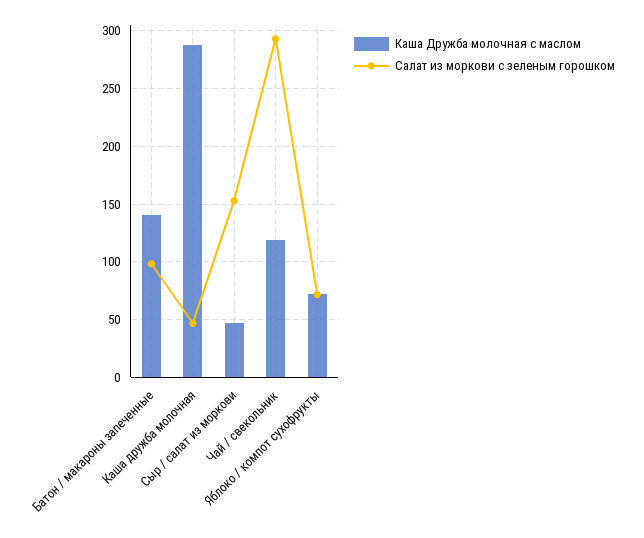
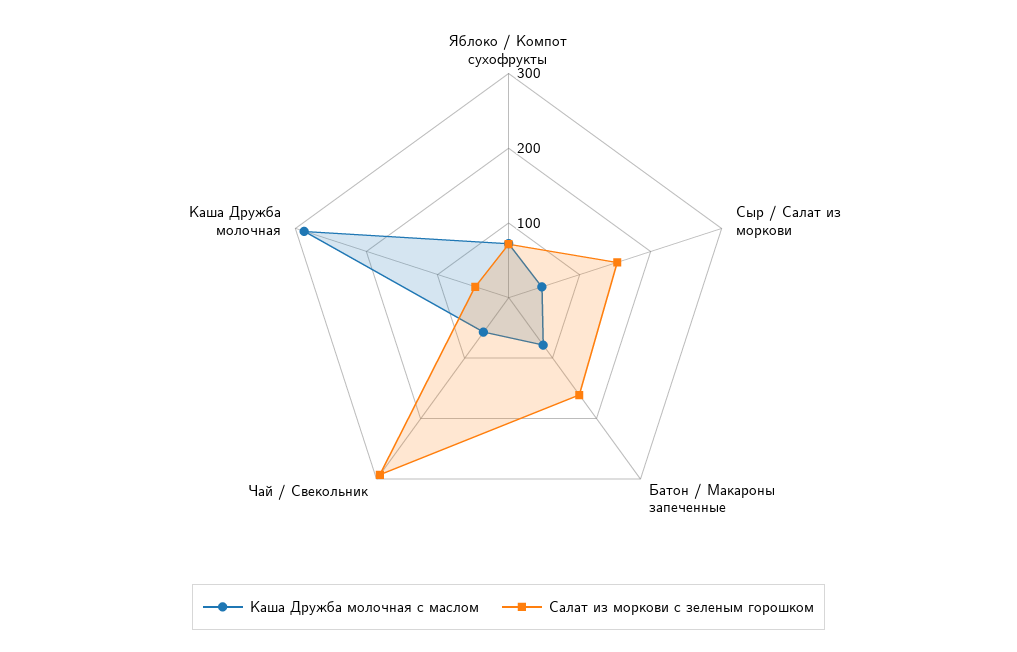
Каша Дружба молочная с маслом, Батон / макароны запеченные: 140 -> 80
Салат из моркови с зеленым горошком, Батон / макароны запеченные: 100 -> 160
Каша Дружба молочная с маслом, Чай / свекольник: 120 -> 60

